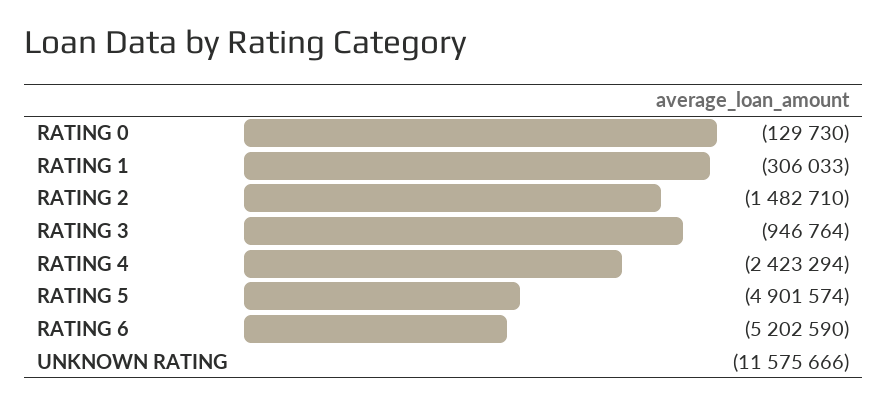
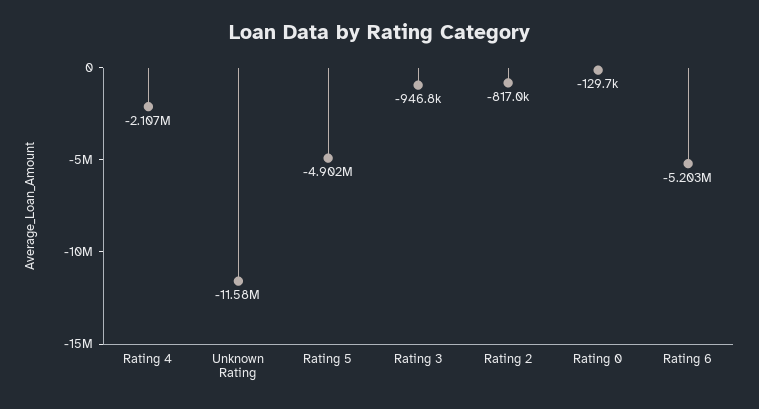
RATING 1: -306033 -> none
RATING 2: -1482710 -> -817000
RATING 4: -2423294 -> -2107000

